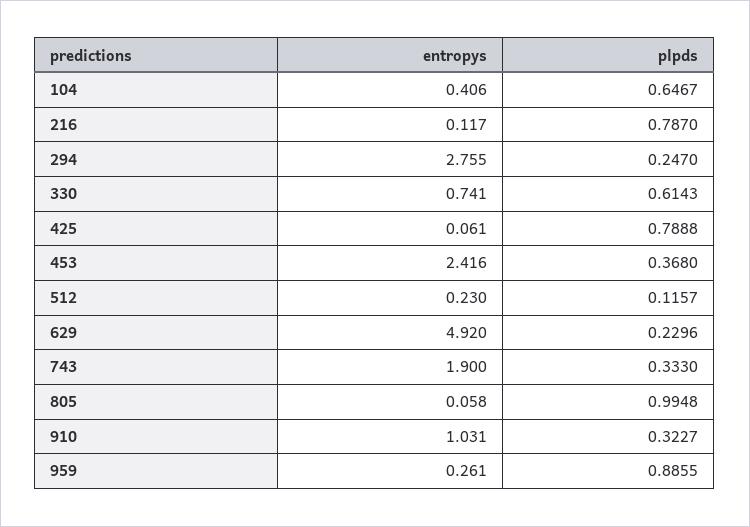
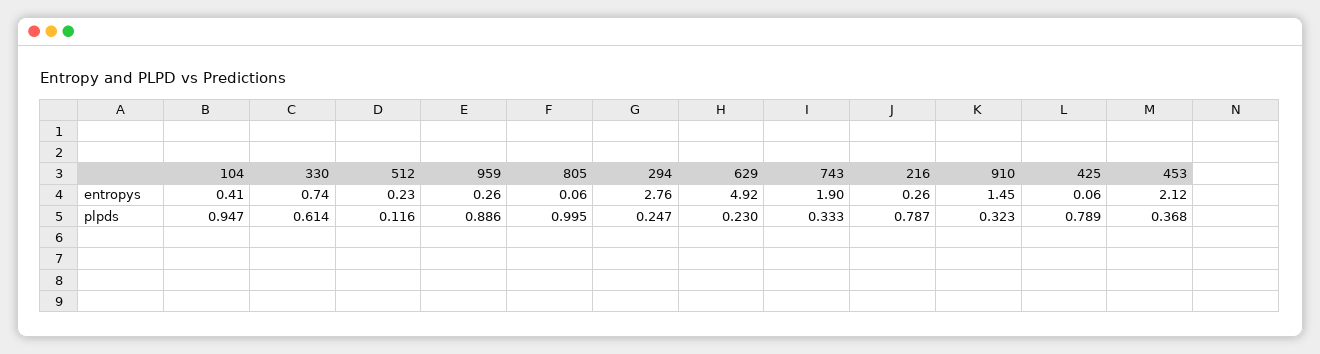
plpds, 104: 0.6467 -> 0.947
entropys, 216: 0.117 -> 0.26
entropys, 453: 2.416 -> 2.12
entropys, 910: 1.031 -> 1.45

